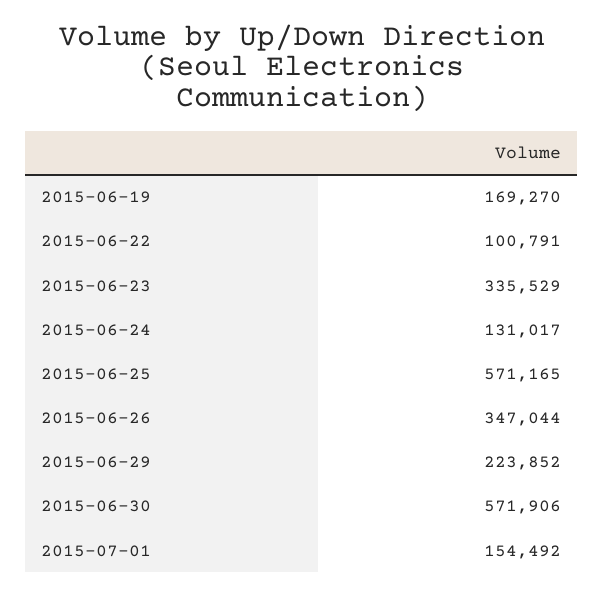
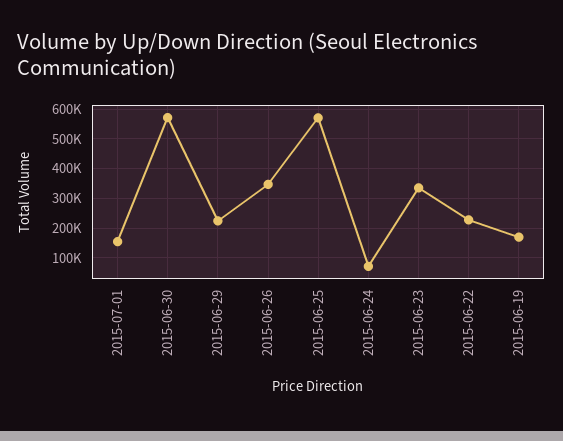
2015-06-22: 100791 -> 225000
2015-06-24: 131017 -> 75000

